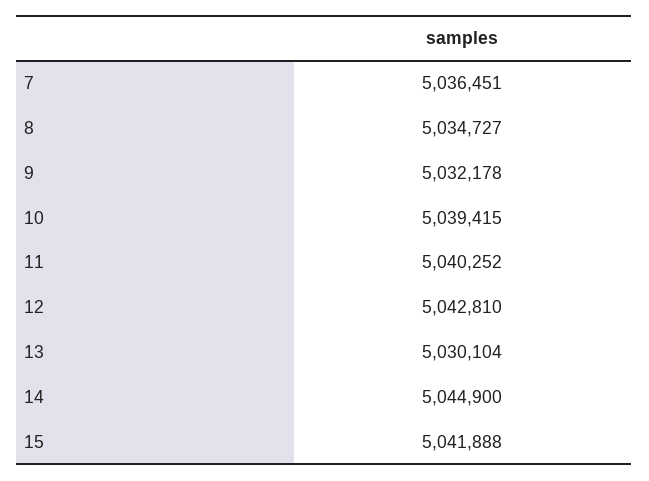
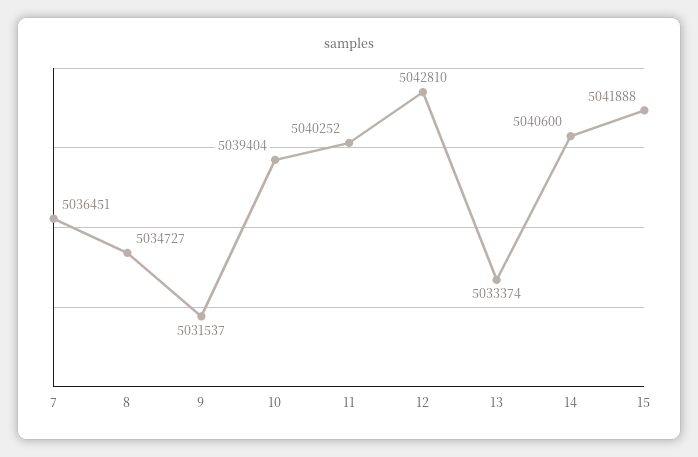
9: 5032178 -> 5031537
10: 5039415 -> 5039404
13: 5030104 -> 5033374
14: 5044900 -> 5040600

